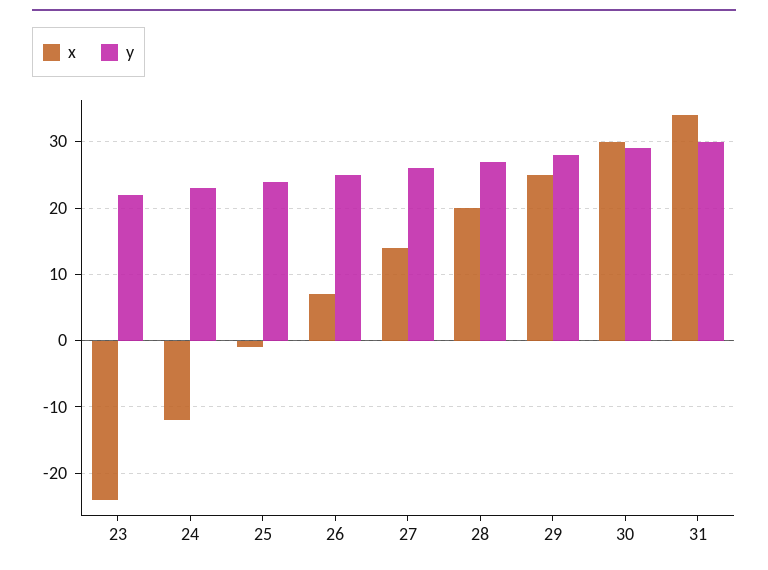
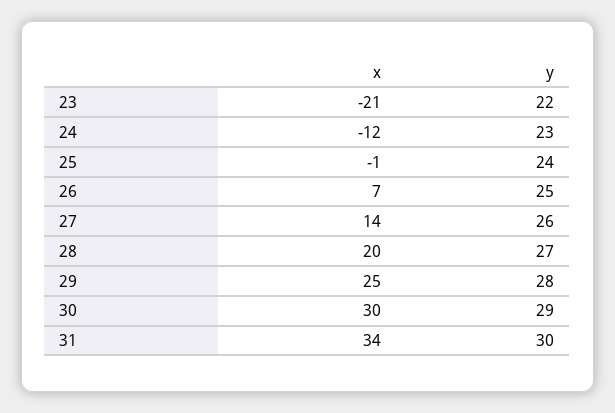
x, 23: -24 -> -21

